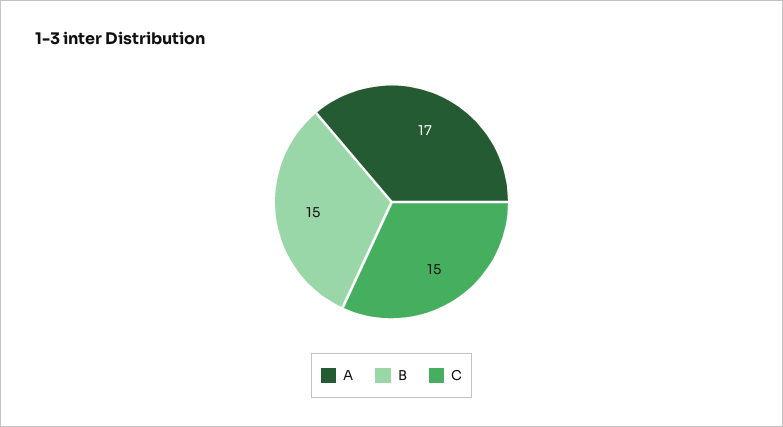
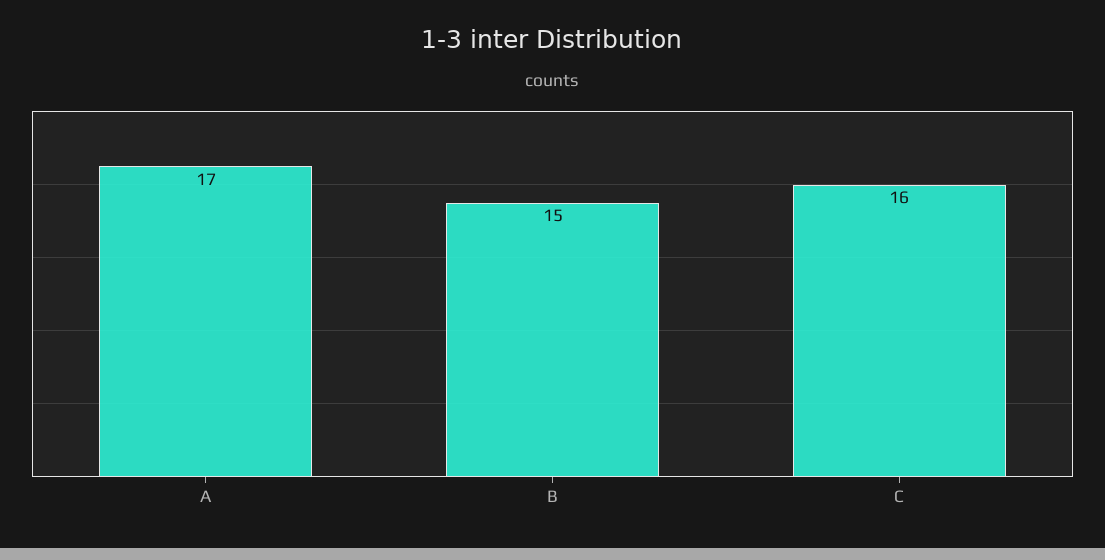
C: 15 -> 16

